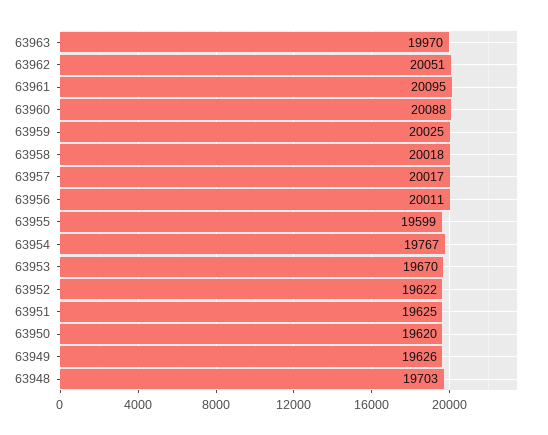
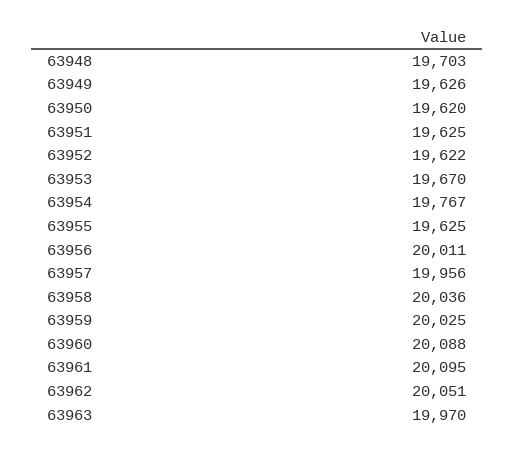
63958: 20018 -> 20036
63957: 20017 -> 19956
63955: 19599 -> 19625

